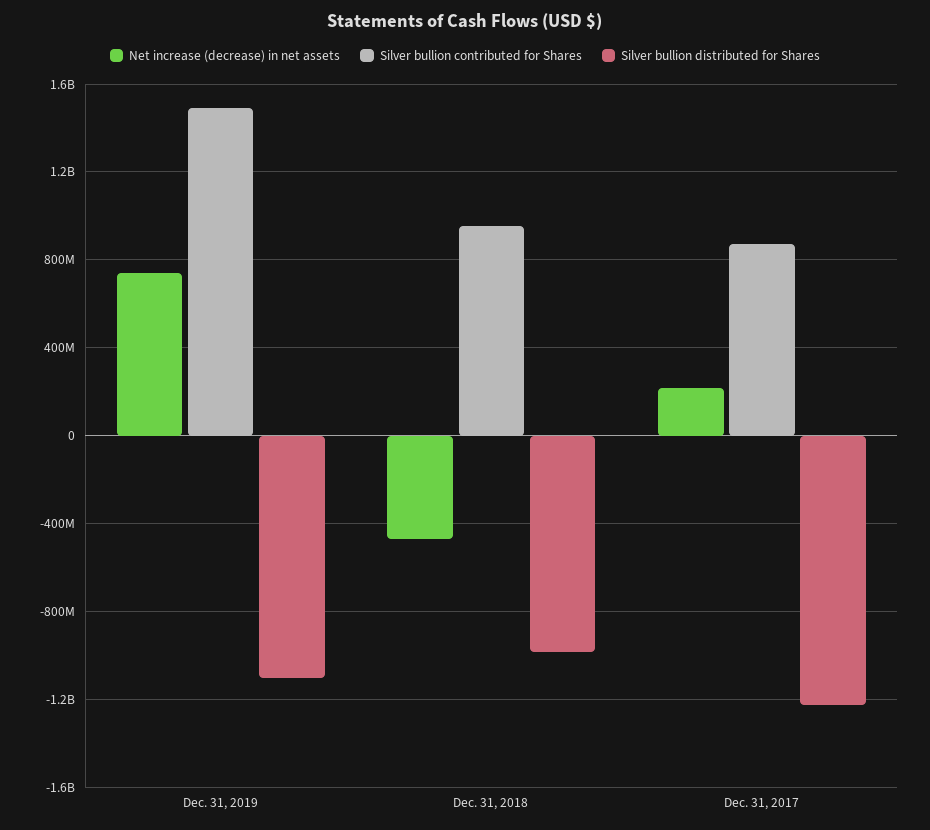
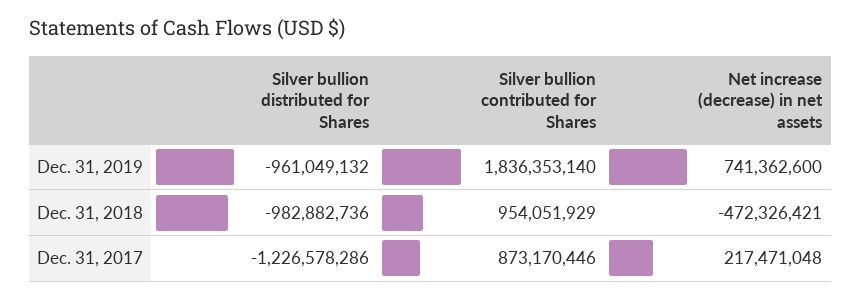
Silver bullion contributed for Shares, Dec. 31, 2019: 1500000000 -> 1836353140
Silver bullion distributed for Shares, Dec. 31, 2019: -1100000000 -> -961049132

